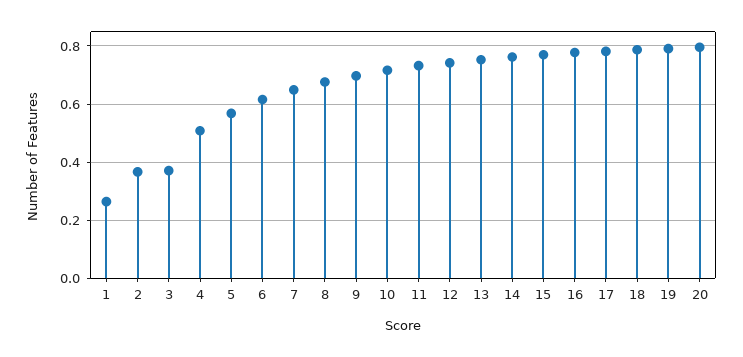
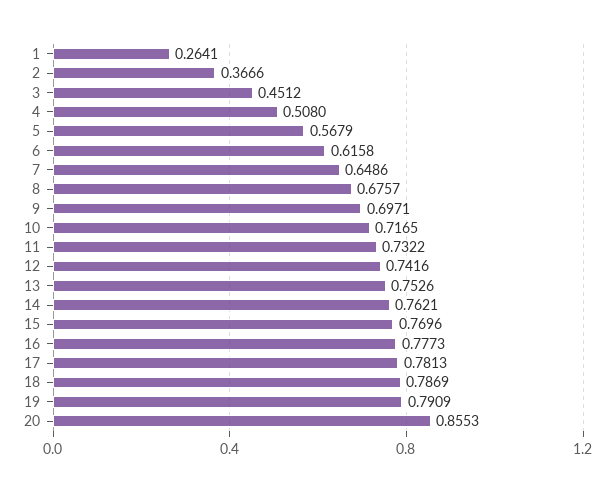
3: 0.375 -> 0.4512
20: 0.8 -> 0.8553

